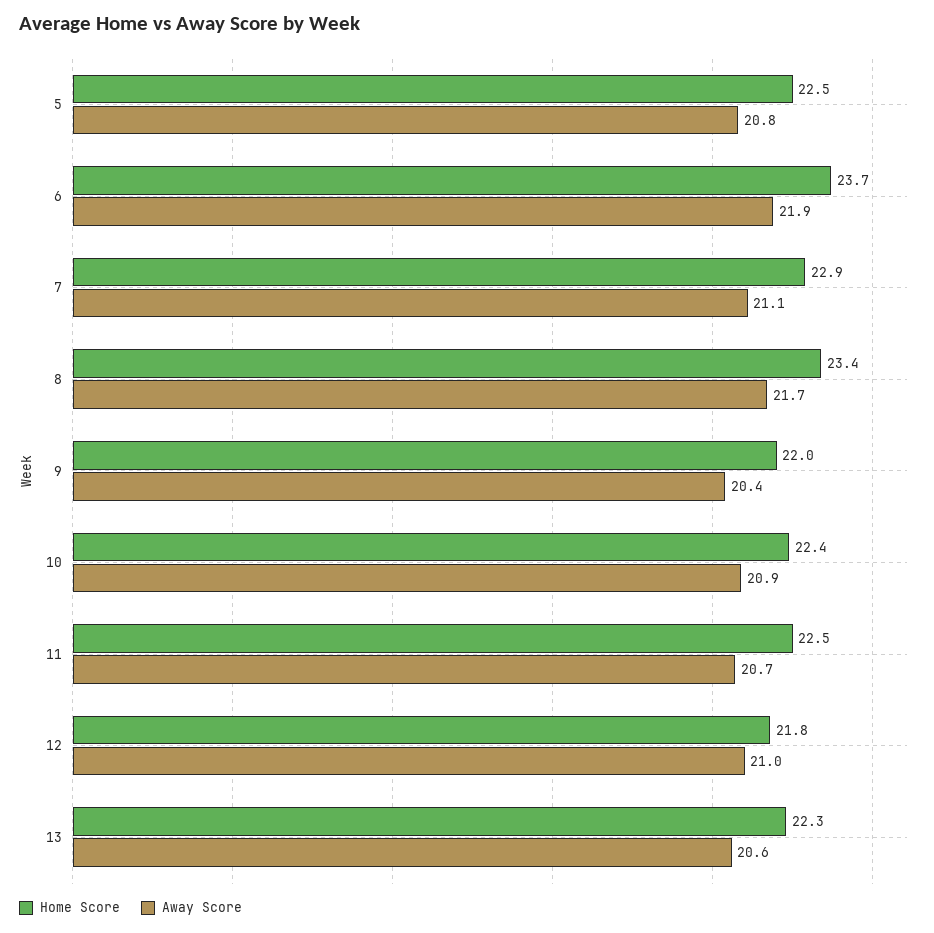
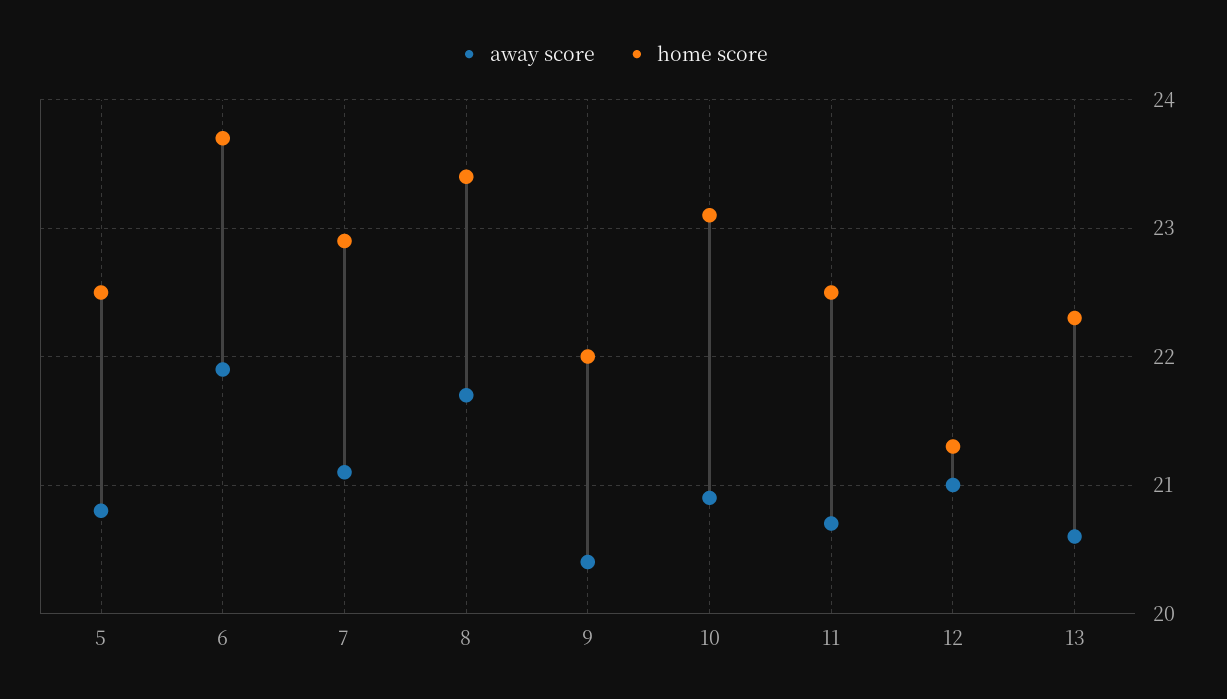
Home Score, 10: 22.4 -> 23.1
Home Score, 12: 21.8 -> 21.3

